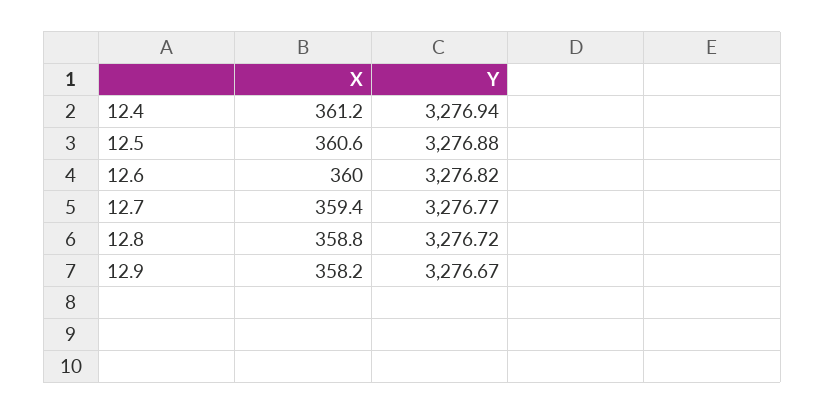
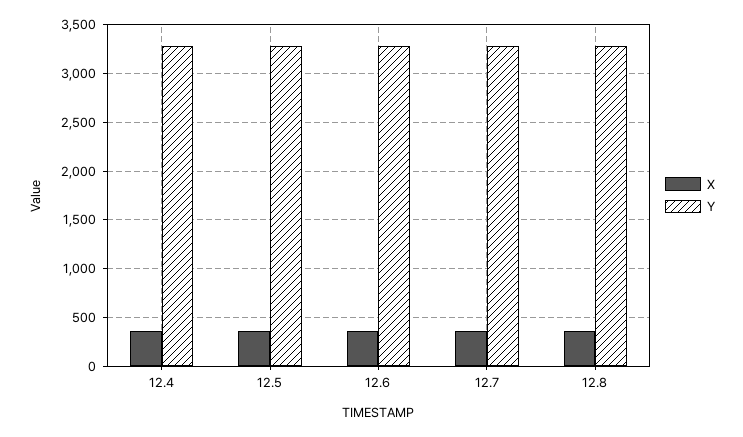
X, 12.9: 358.2 -> none
Y, 12.9: 3276.67 -> none

